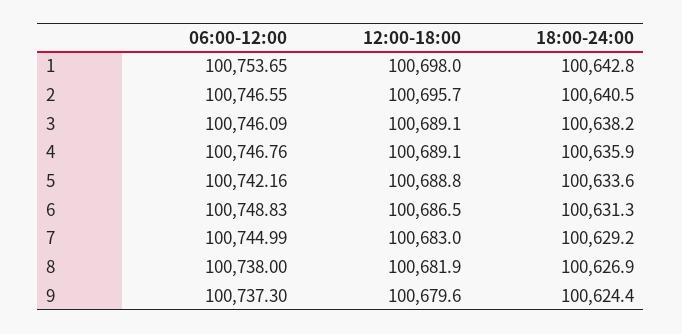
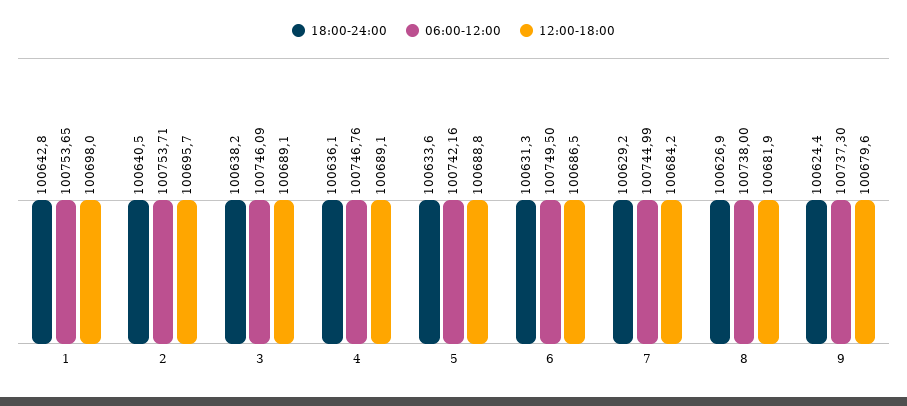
06:00-12:00, 2: 100746.55 -> 100753.71
18:00-24:00, 4: 100635.9 -> 100636.1
06:00-12:00, 6: 100748.83 -> 100749.5
12:00-18:00, 7: 100683 -> 100684.2

